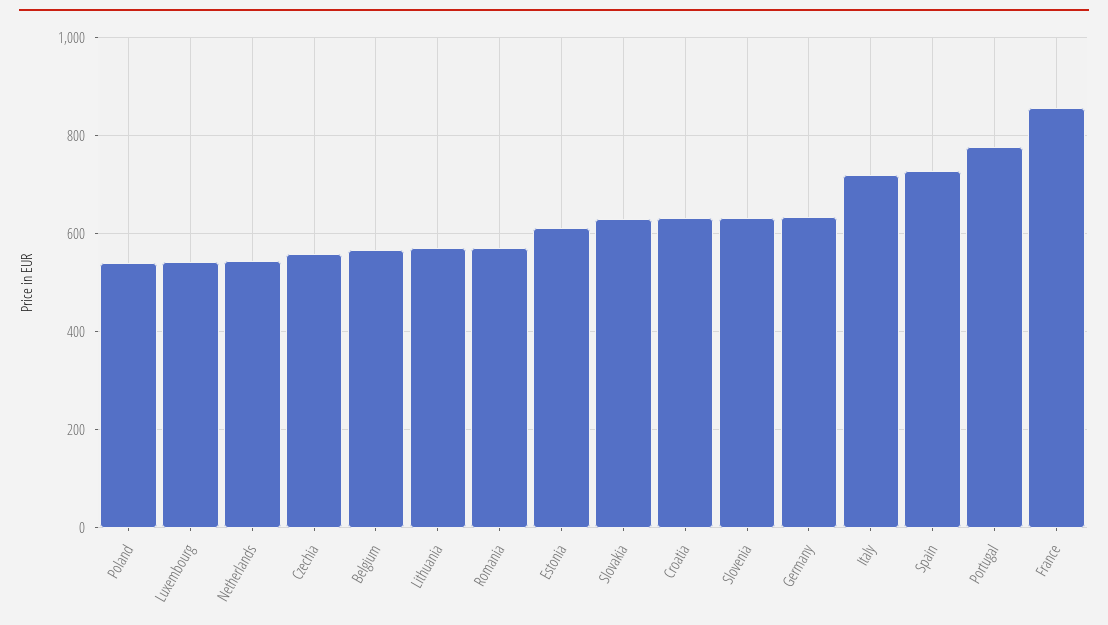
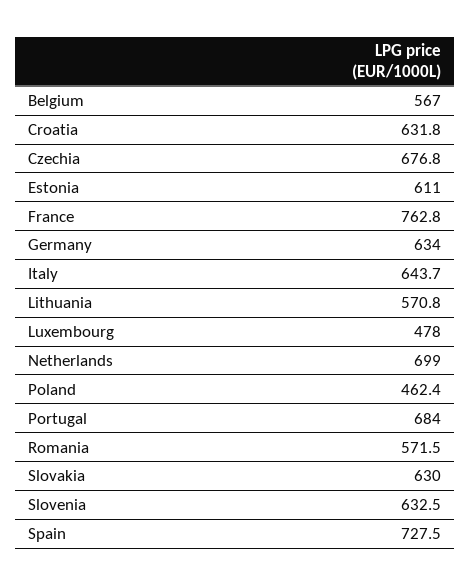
Poland: 540 -> 462.4
Luxembourg: 540 -> 478
Netherlands: 540 -> 699
Czechia: 560 -> 676.8
Italy: 720 -> 643.7
Portugal: 780 -> 684
France: 860 -> 762.8

